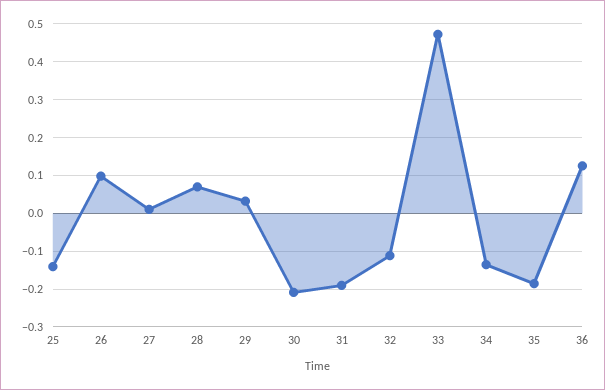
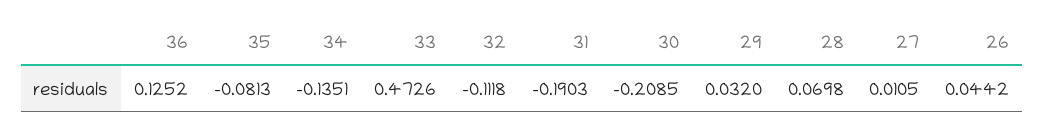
25: -0.14 -> none
26: 0.1 -> 0.0442
35: -0.18 -> -0.0813

